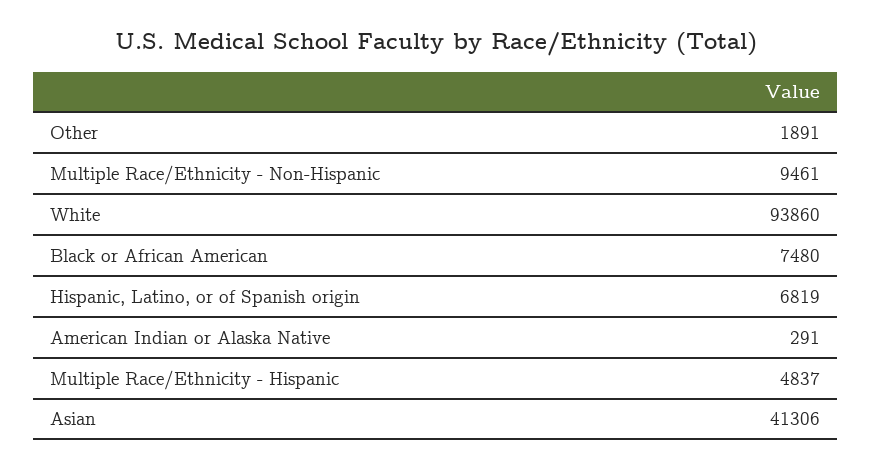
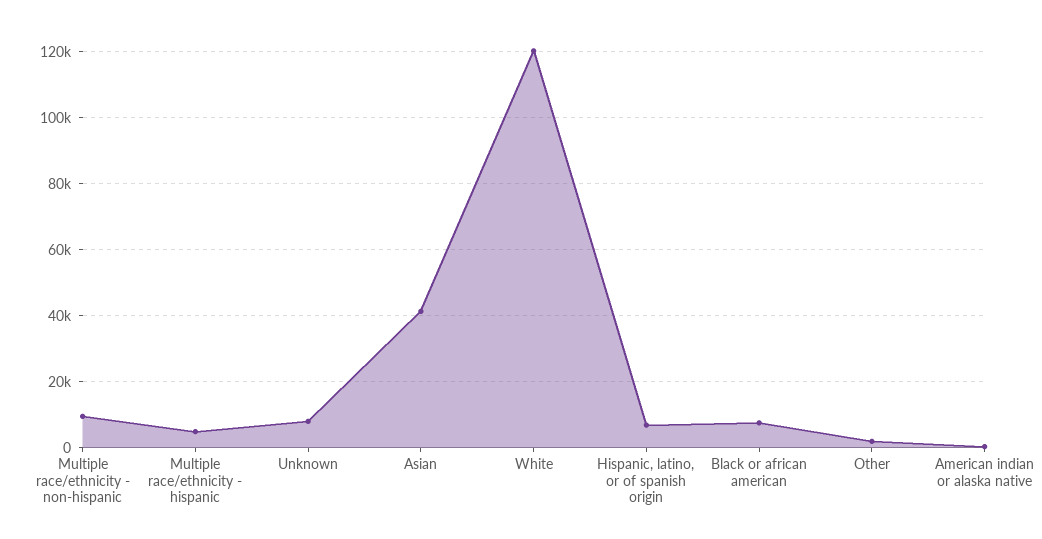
White: 93860 -> 120000
Unknown: none -> 8000

